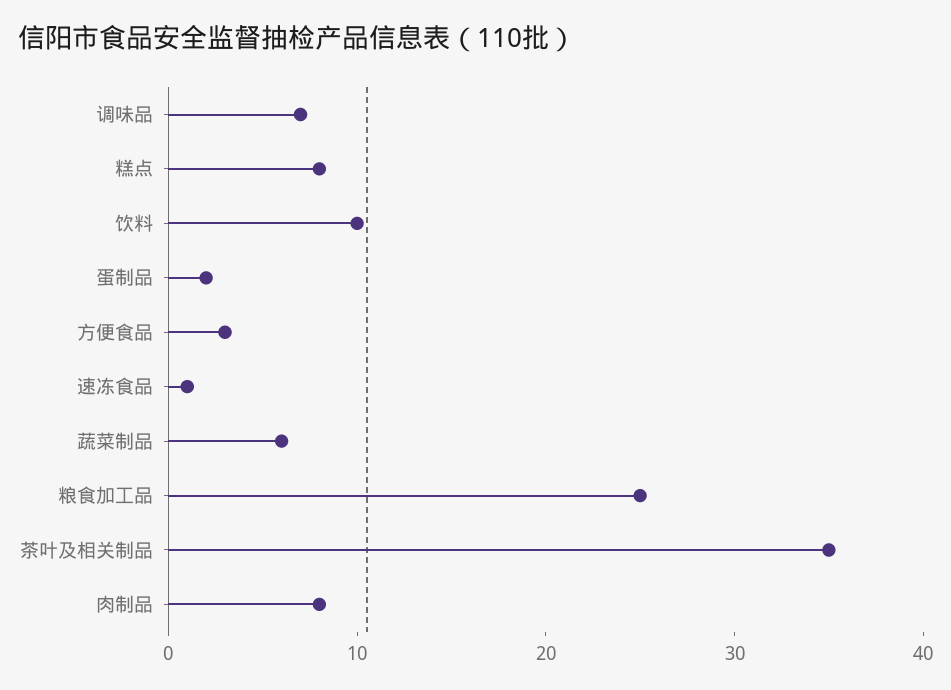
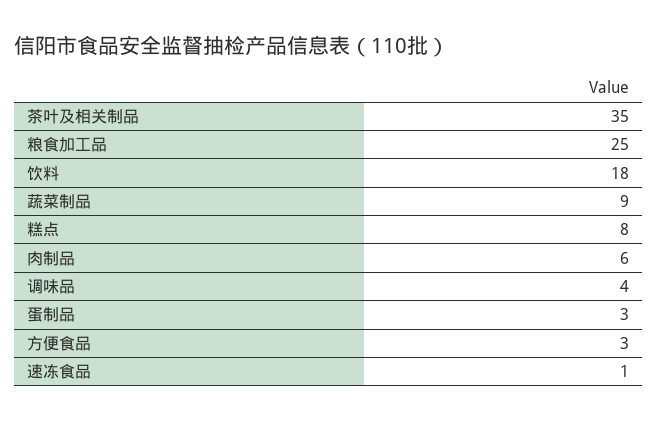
调味品: 7 -> 4
饮料: 10 -> 18
蛋制品: 2 -> 3
蔬菜制品: 6 -> 9
肉制品: 8 -> 6

